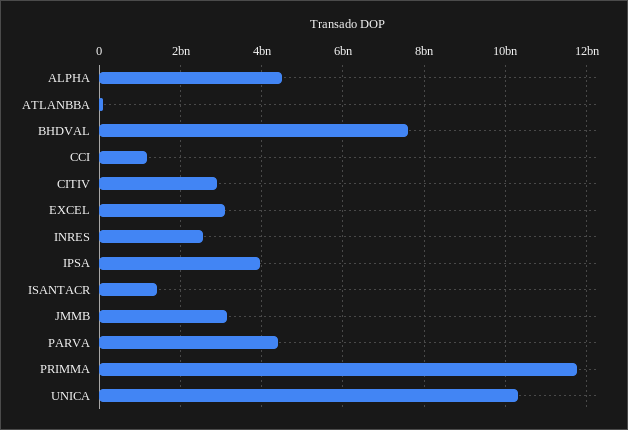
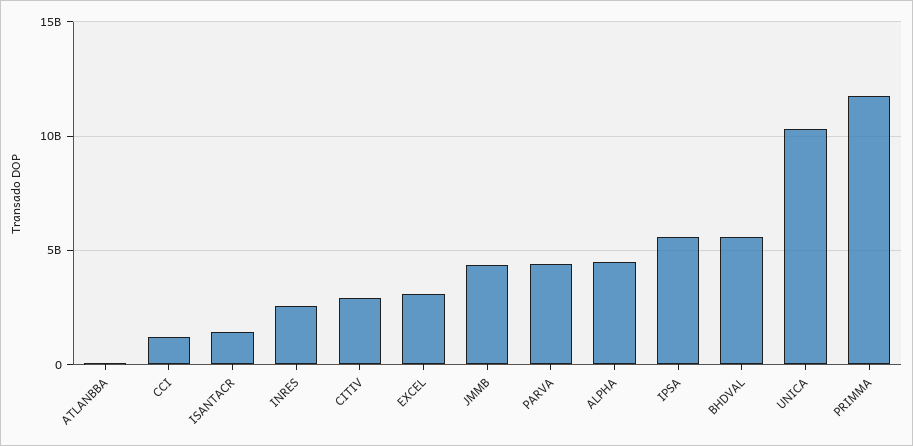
BHDVAL: 7600000000 -> 5500000000
IPSA: 4000000000 -> 5500000000
JMMB: 3200000000 -> 4500000000

